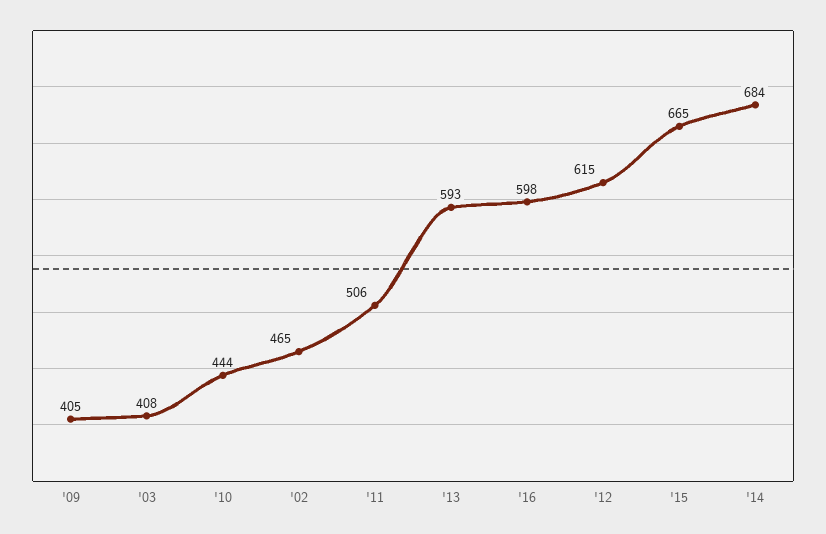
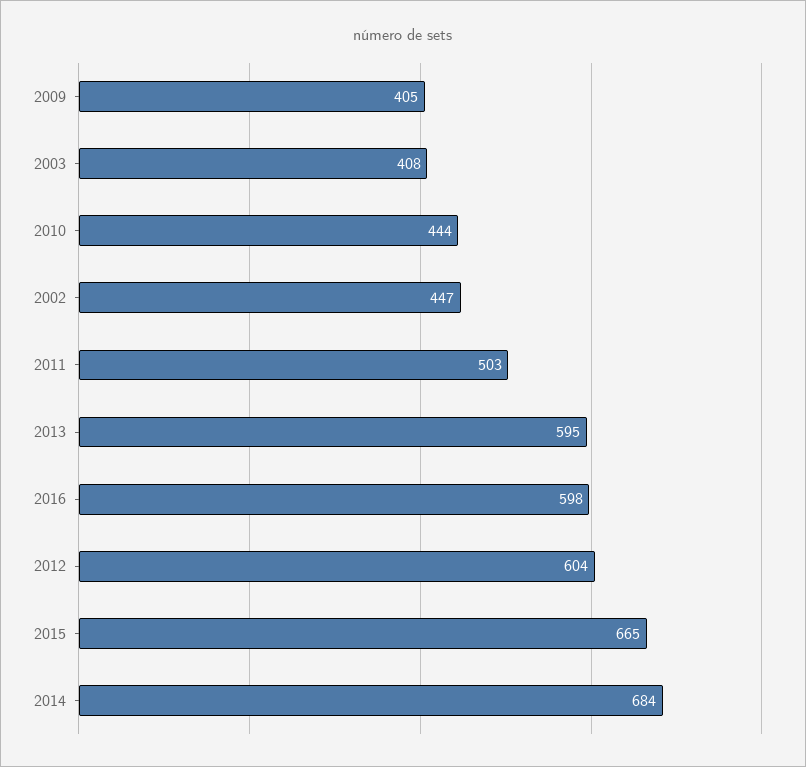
'02: 465 -> 447
'11: 506 -> 503
'13: 593 -> 595
'12: 615 -> 604

